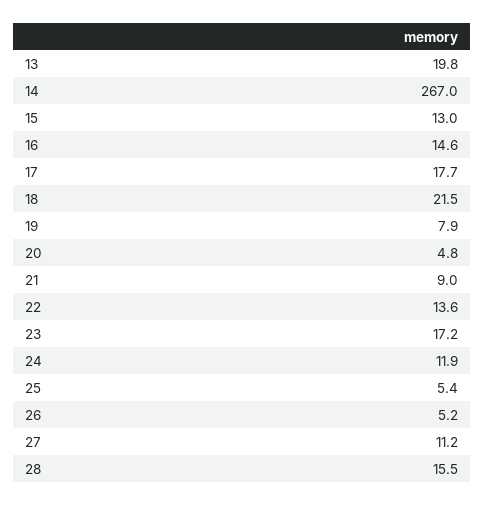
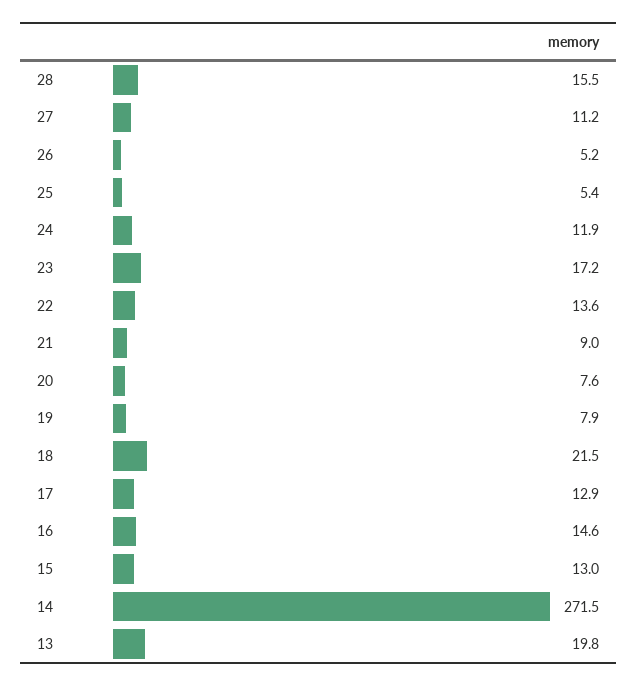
14: 267 -> 271.5
17: 17.7 -> 12.9
20: 4.8 -> 7.6

